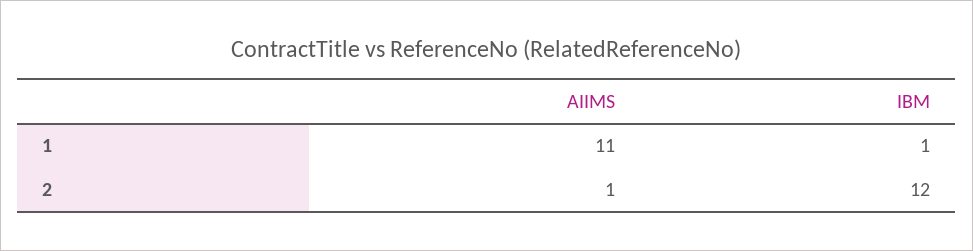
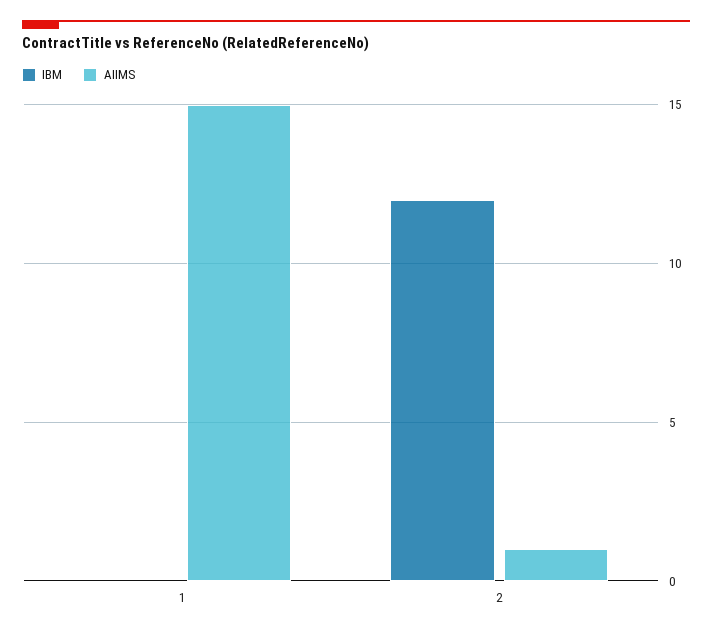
AIIMS, 1: 11 -> 15
IBM, 1: 1 -> 0

